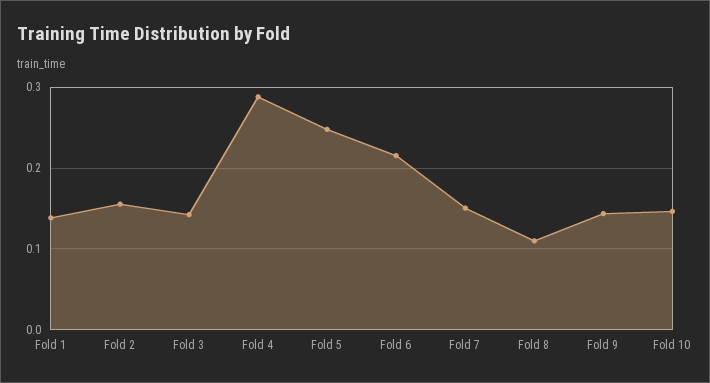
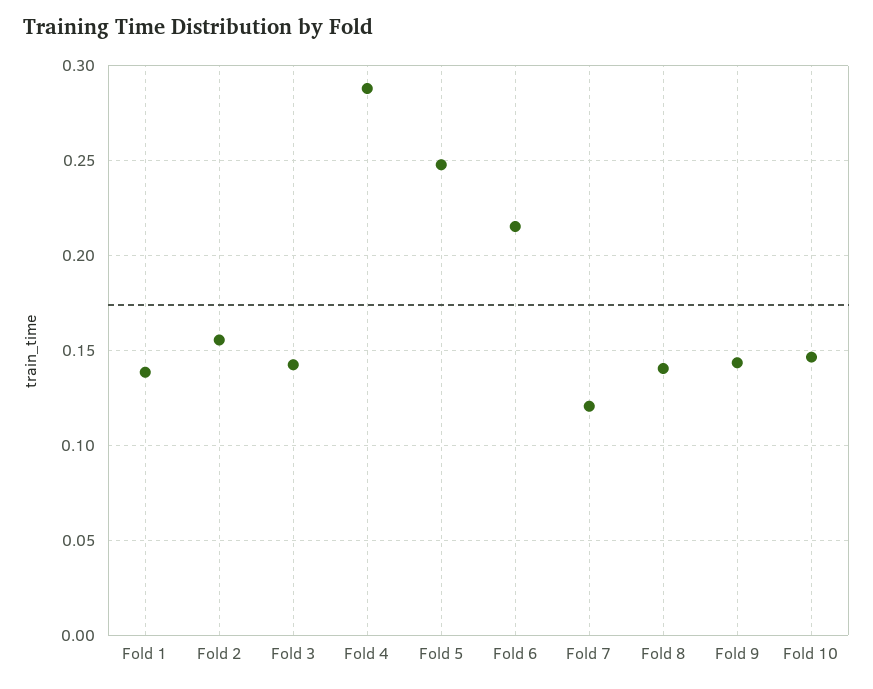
Fold 7: 0.15 -> 0.12
Fold 8: 0.11 -> 0.14

